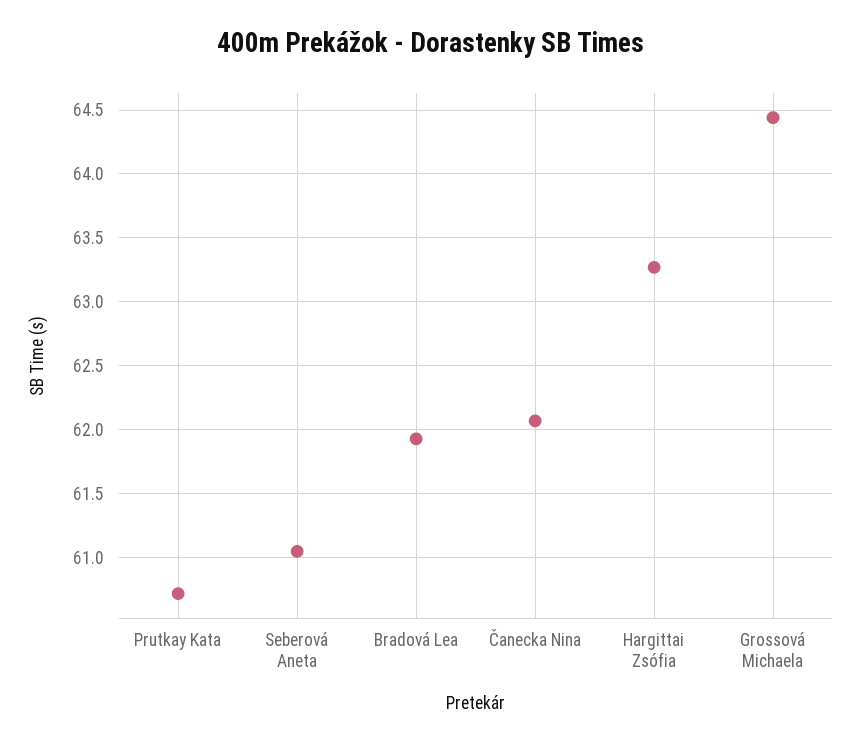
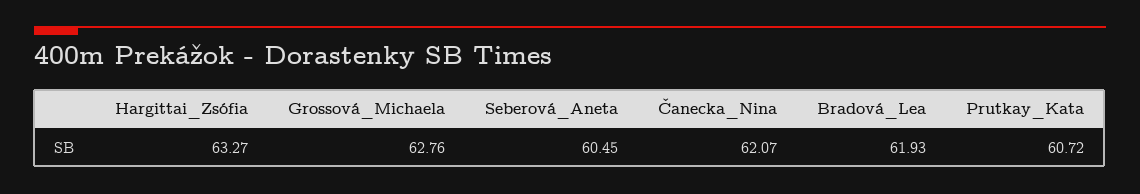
Seberová Aneta: 61.05 -> 60.45
Grossová Michaela: 64.45 -> 62.76

